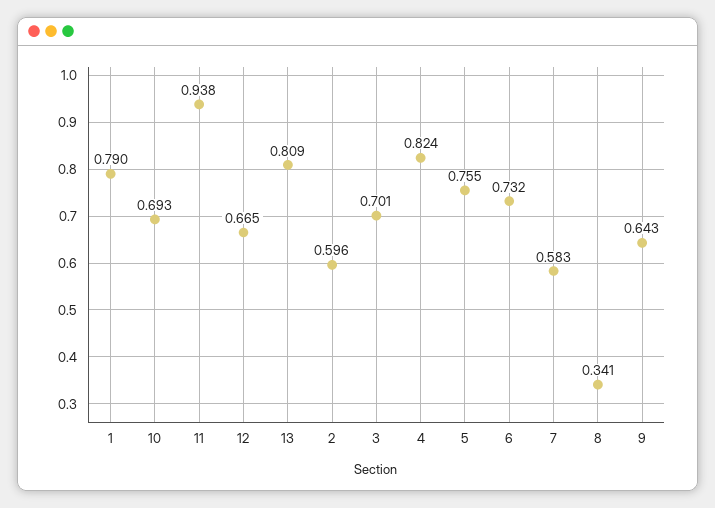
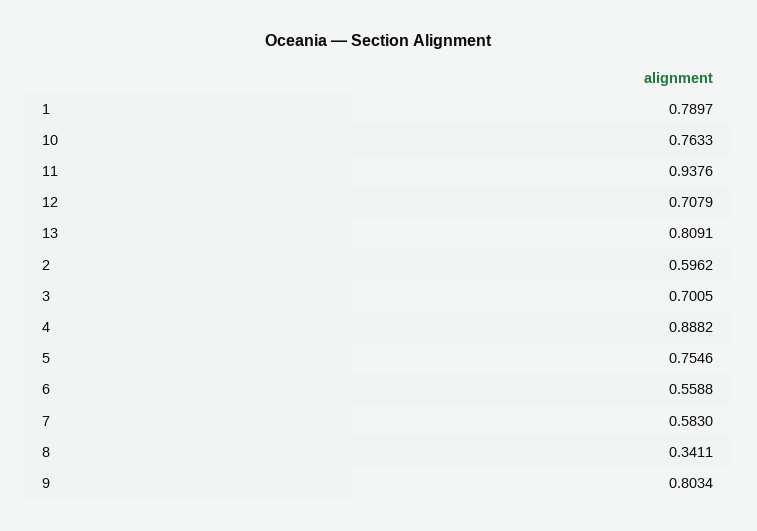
10: 0.693 -> 0.7633
12: 0.665 -> 0.7079
4: 0.824 -> 0.8882
6: 0.732 -> 0.5588
9: 0.643 -> 0.8034

